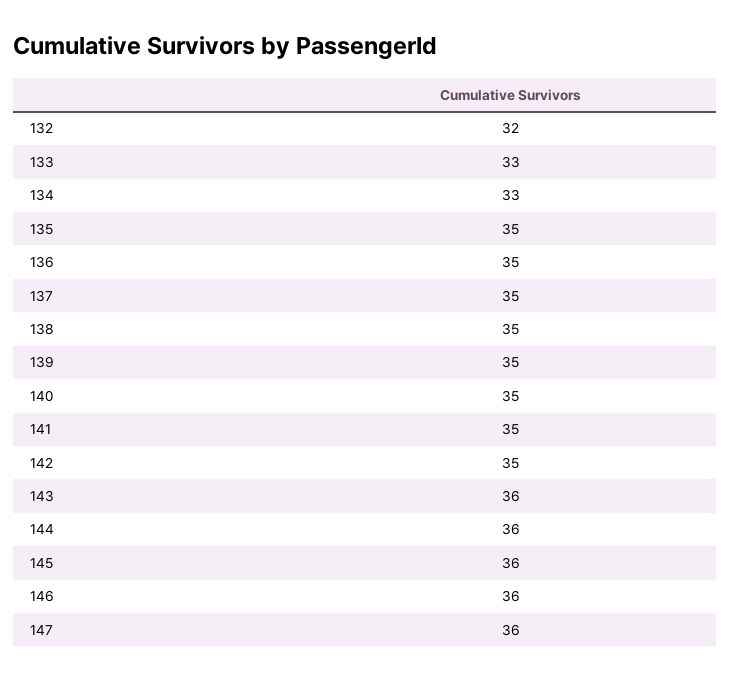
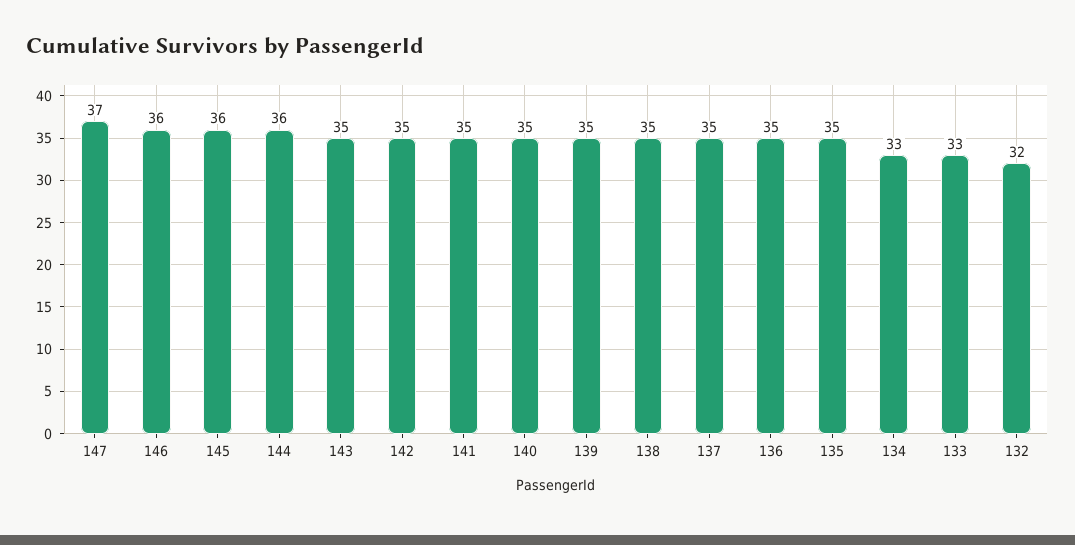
143: 36 -> 35
147: 36 -> 37

